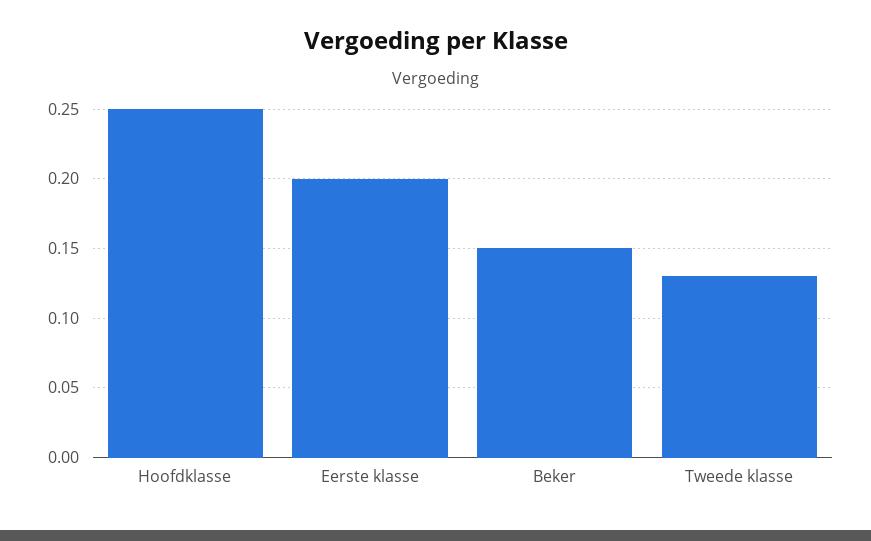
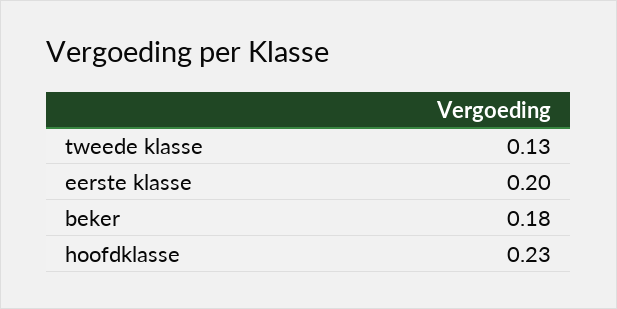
Hoofdklasse: 0.25 -> 0.23
Beker: 0.15 -> 0.18

